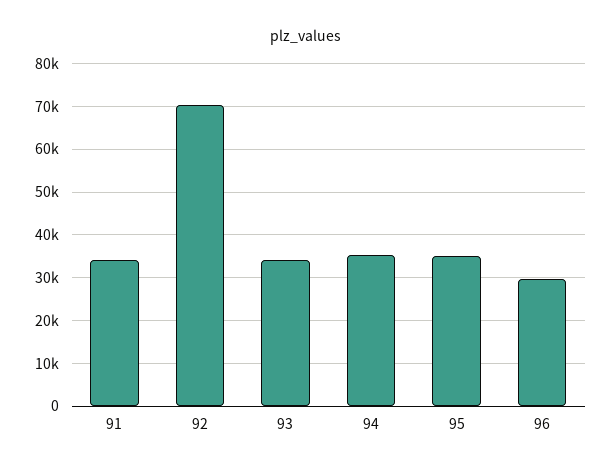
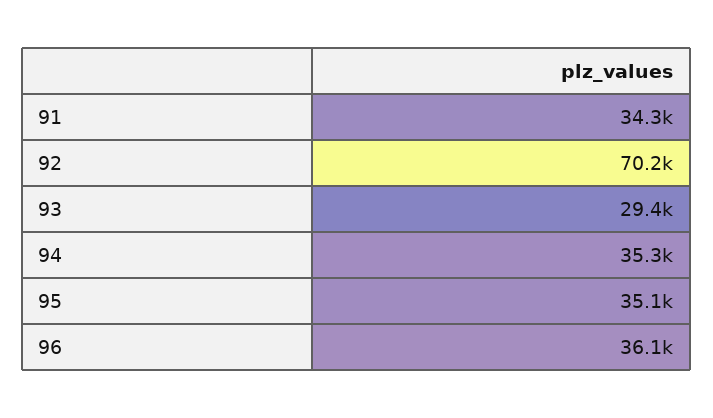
93: 34000 -> 29400
96: 30000 -> 36100

